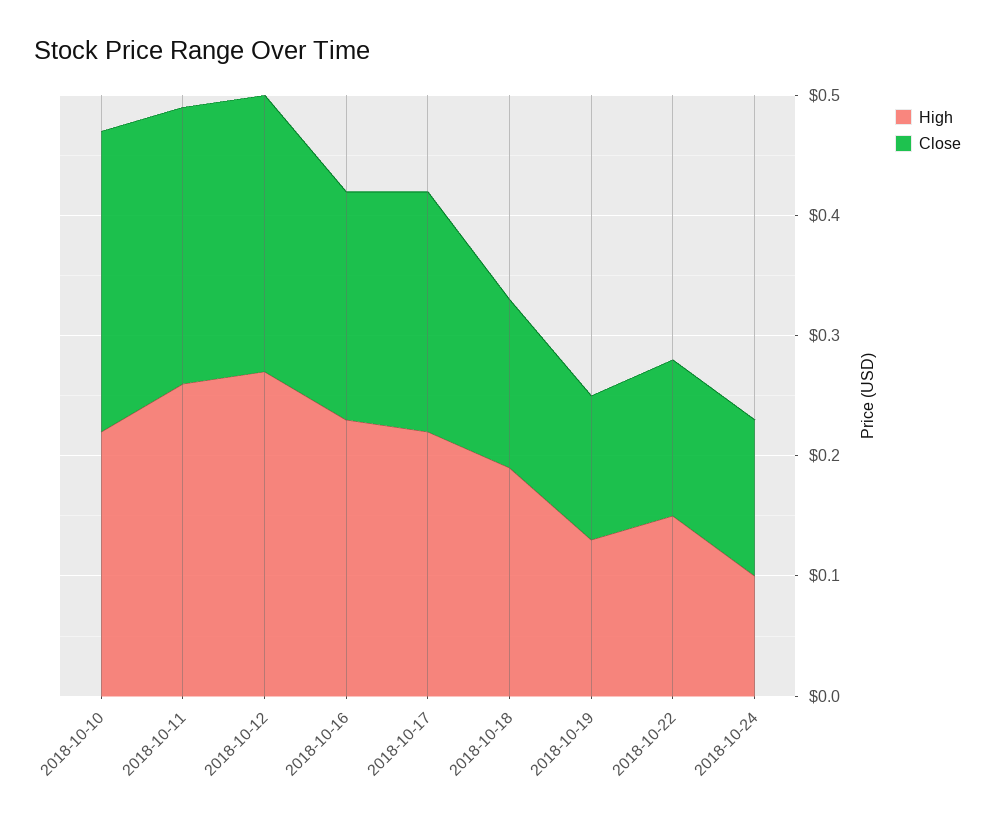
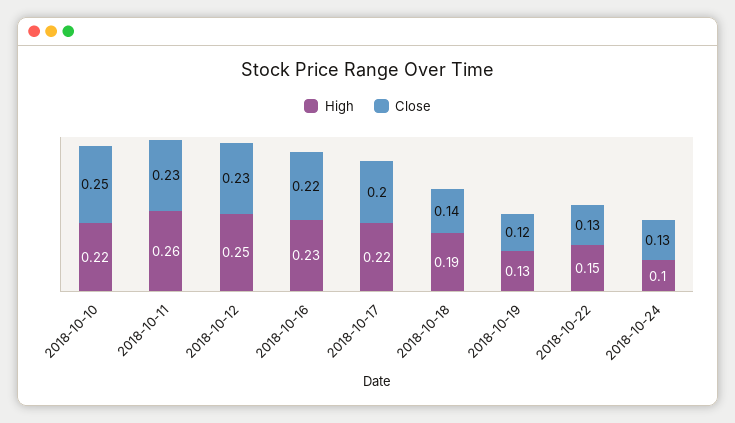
High, 2018-10-12: 0.27 -> 0.25
Close, 2018-10-16: 0.19 -> 0.22

